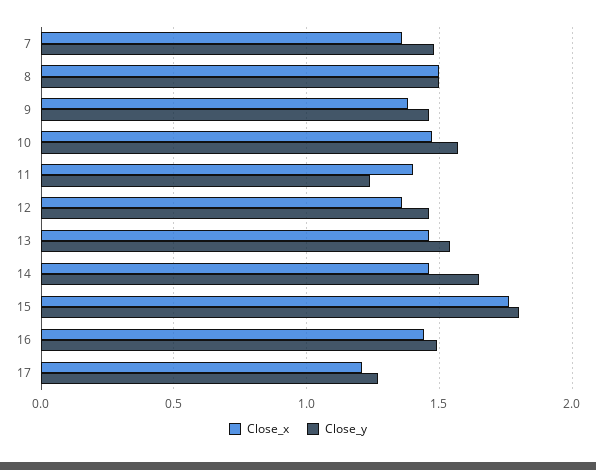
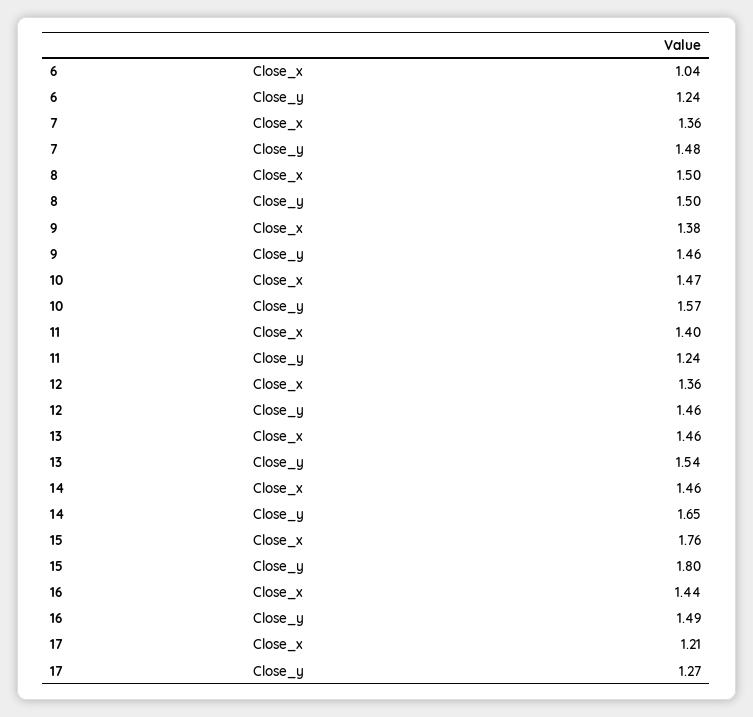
Close_x, 6: none -> 1.04
Close_y, 6: none -> 1.24

